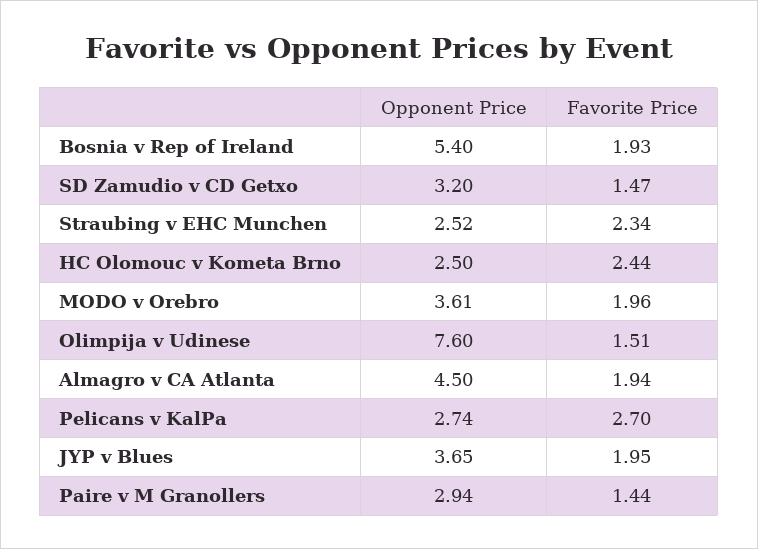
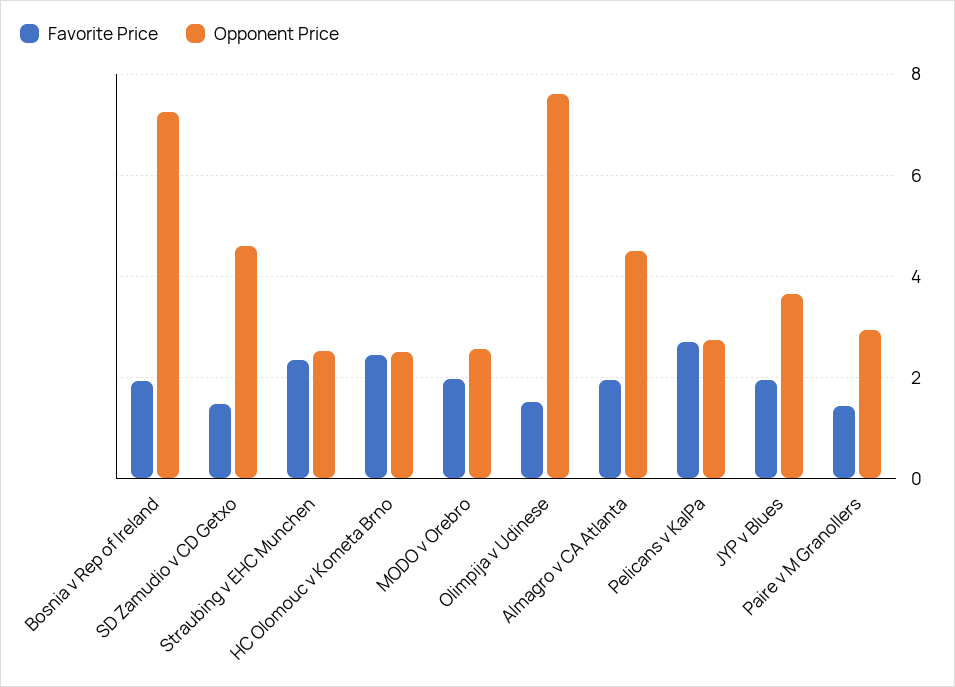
Opponent Price, Bosnia v Rep of Ireland: 5.4 -> 7.2
Opponent Price, SD Zamudio v CD Getxo: 3.2 -> 4.6
Opponent Price, MODO v Orebro: 3.61 -> 2.6

